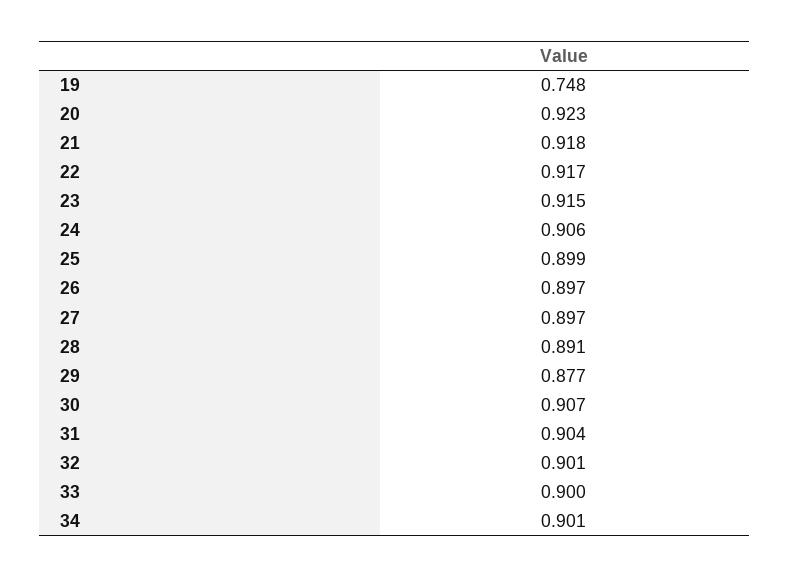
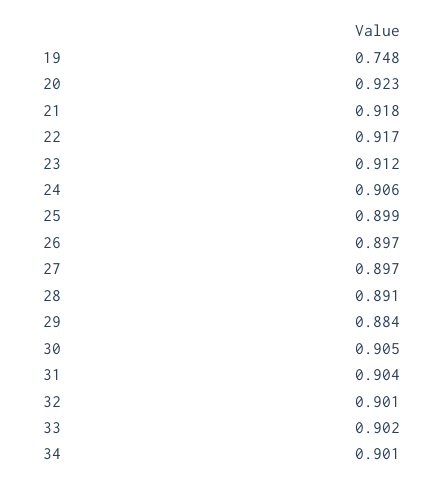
23: 0.915 -> 0.912
29: 0.877 -> 0.884
30: 0.907 -> 0.905
33: 0.9 -> 0.902

